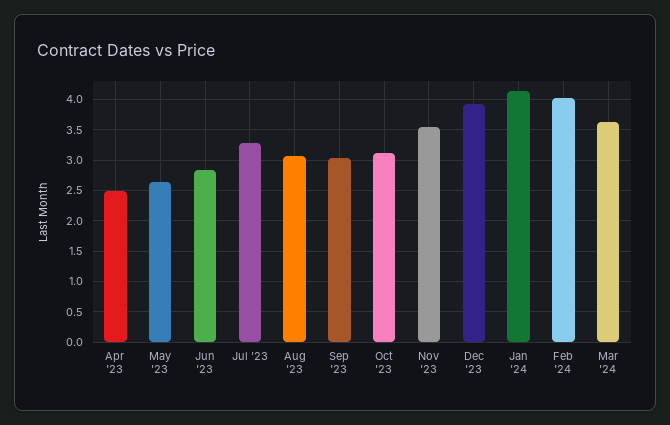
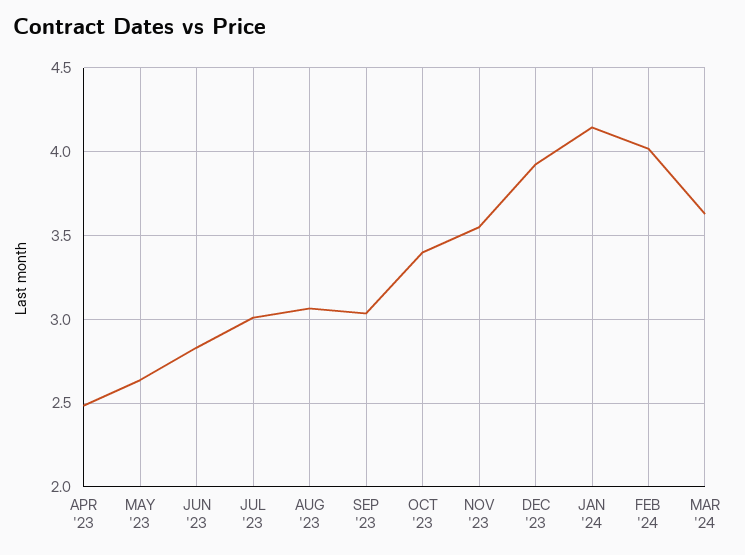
Jul '23: 3.3 -> 3
Oct '23: 3.1 -> 3.4

